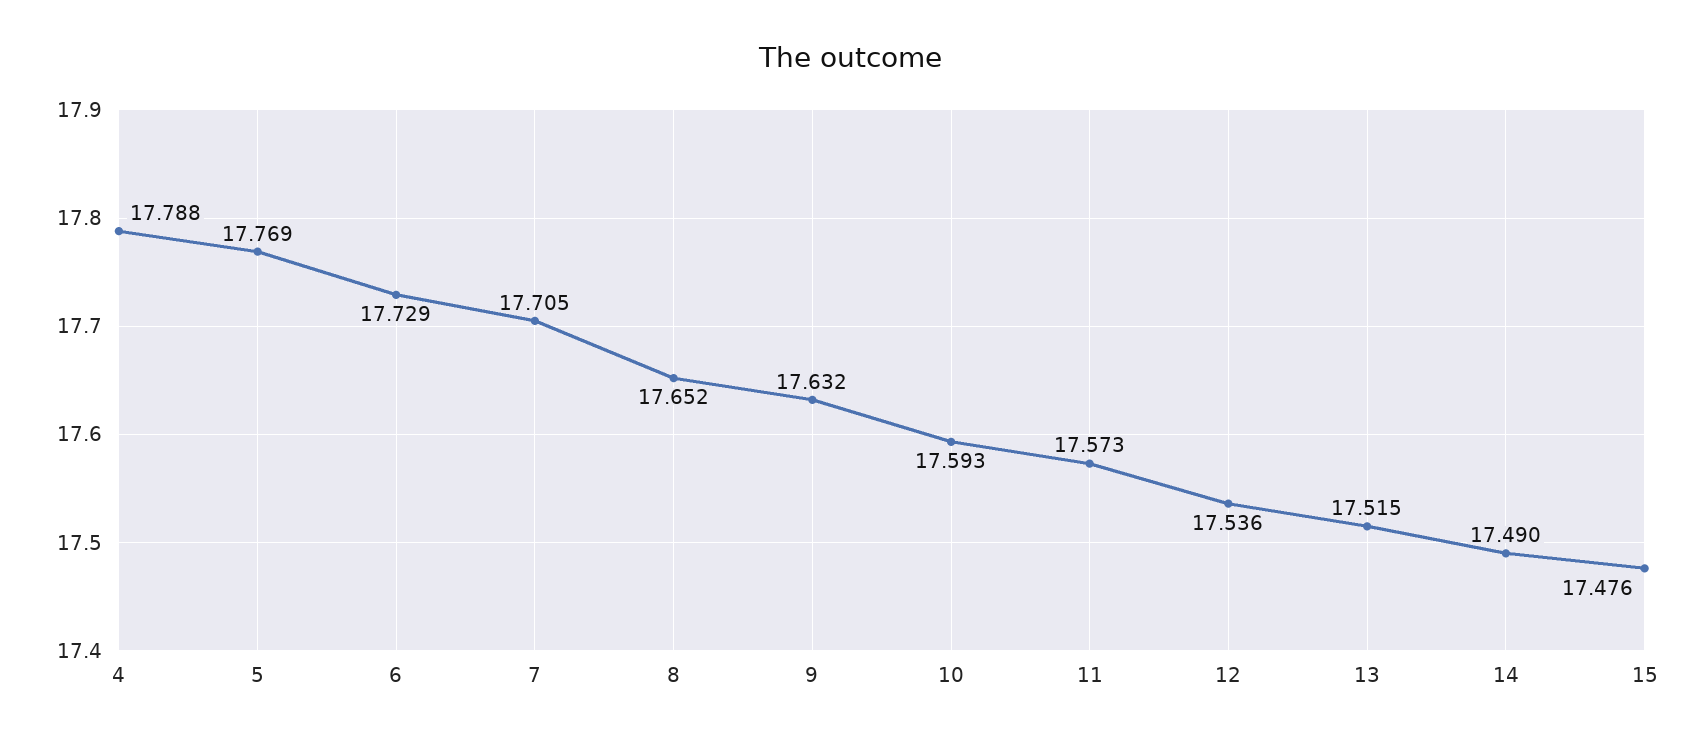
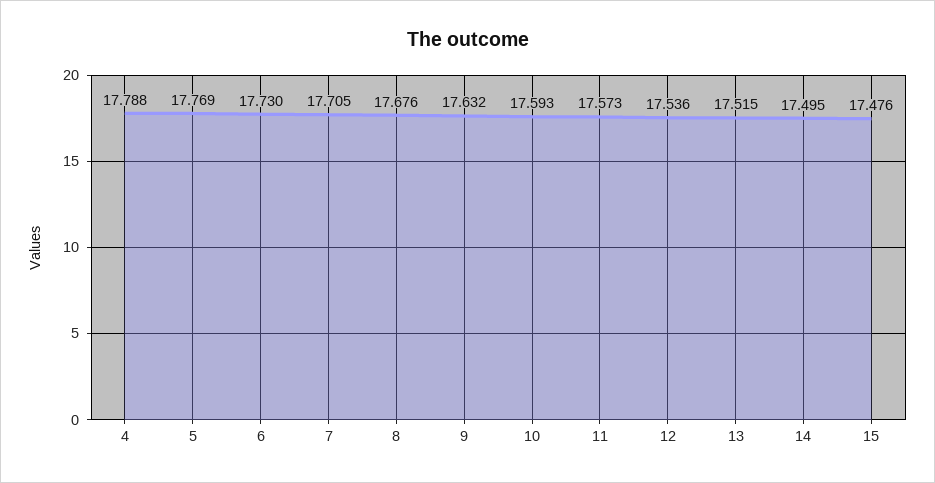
6: 17.729 -> 17.73
8: 17.652 -> 17.676
14: 17.49 -> 17.495

